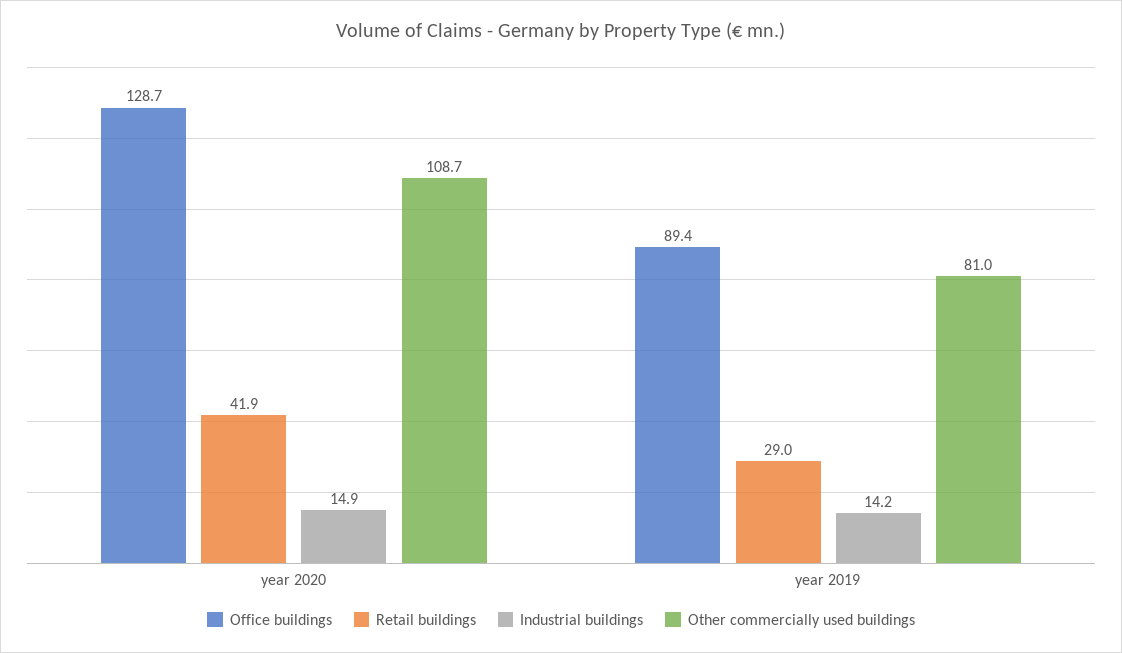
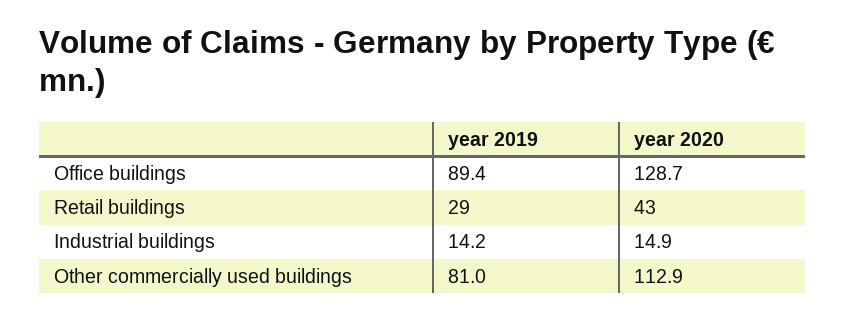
Retail buildings, year 2020: 41.9 -> 43
Other commercially used buildings, year 2020: 108.7 -> 112.9

